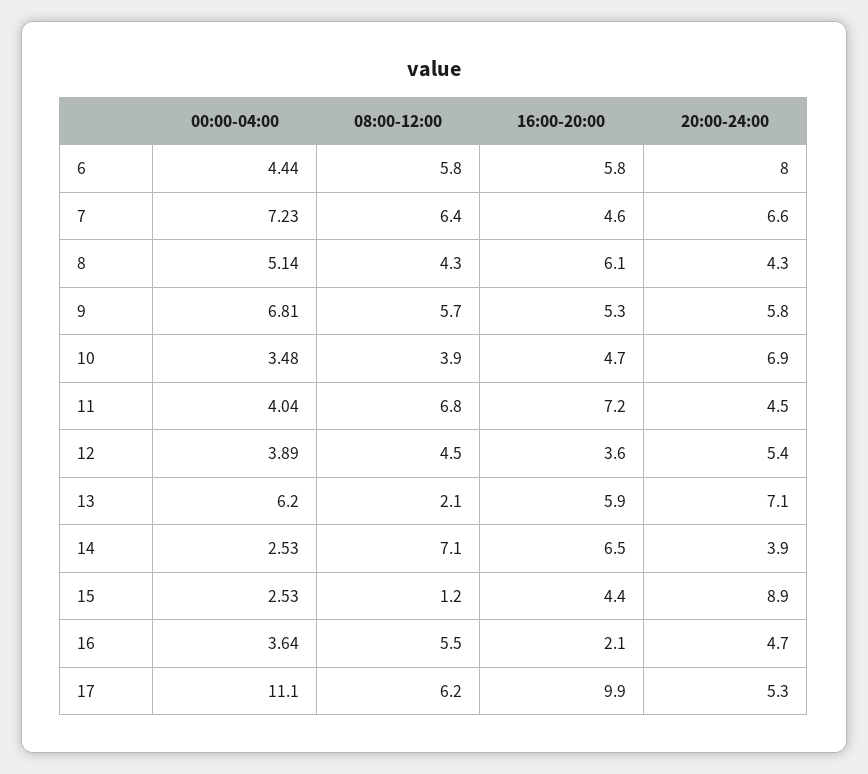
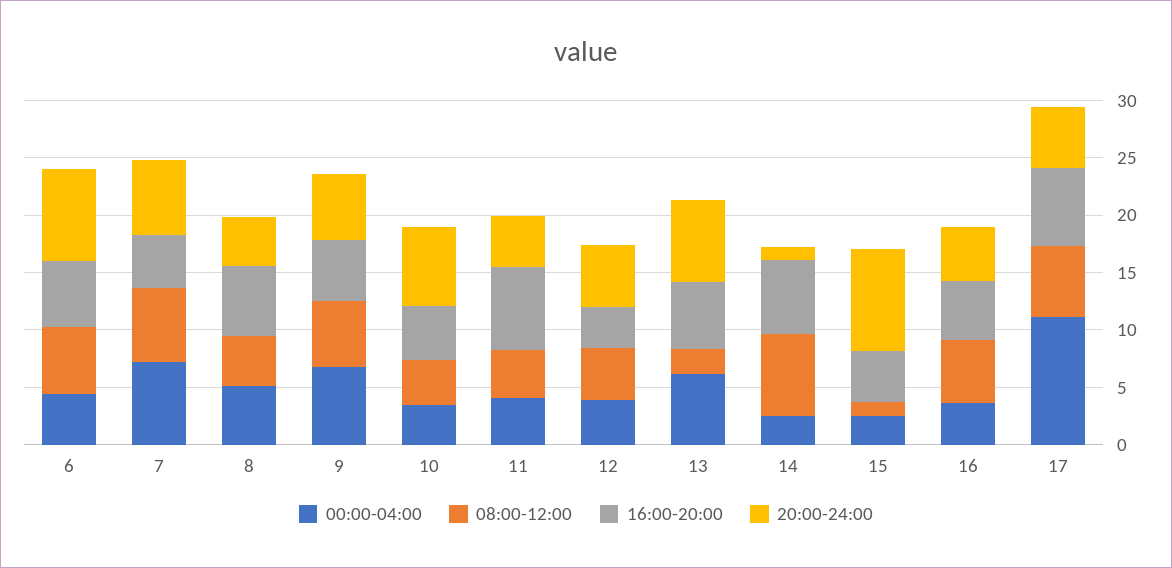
08:00-12:00, 11: 6.8 -> 4
20:00-24:00, 14: 3.9 -> 1
16:00-20:00, 16: 2.1 -> 5
16:00-20:00, 17: 9.9 -> 7

